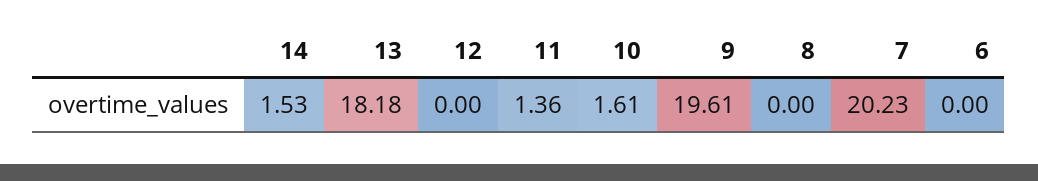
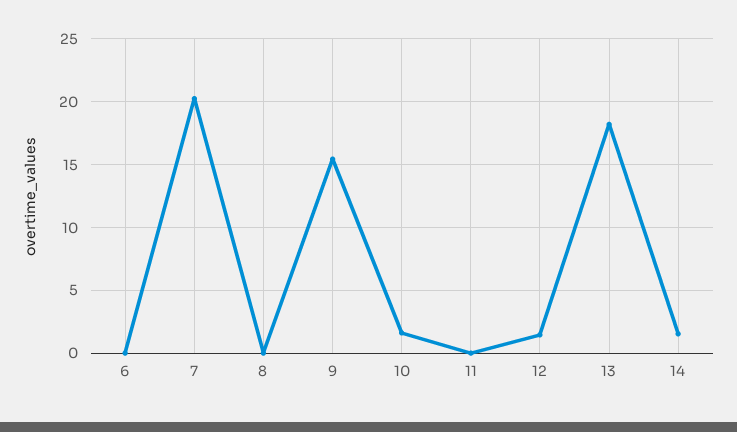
12: 0 -> 1.5
11: 1.36 -> 0
9: 19.61 -> 15.5

